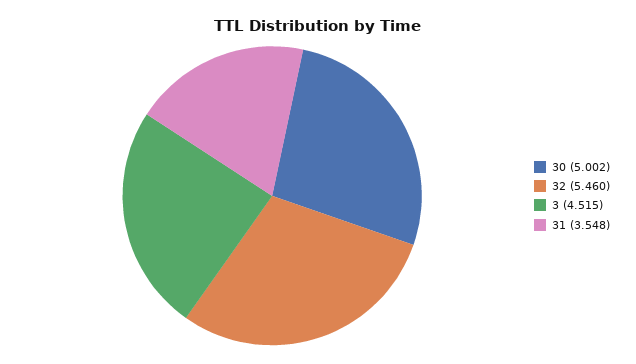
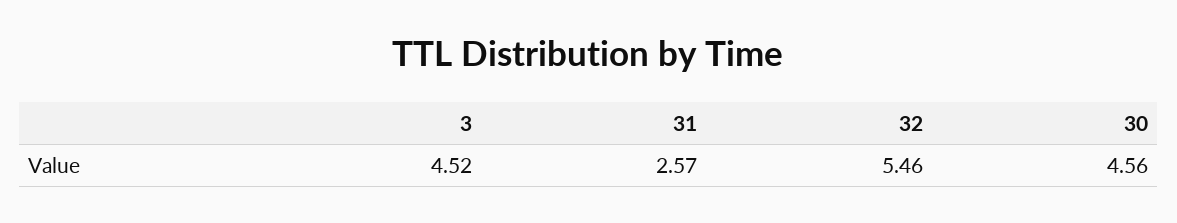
30: 5.002 -> 4.56
31: 3.548 -> 2.57

